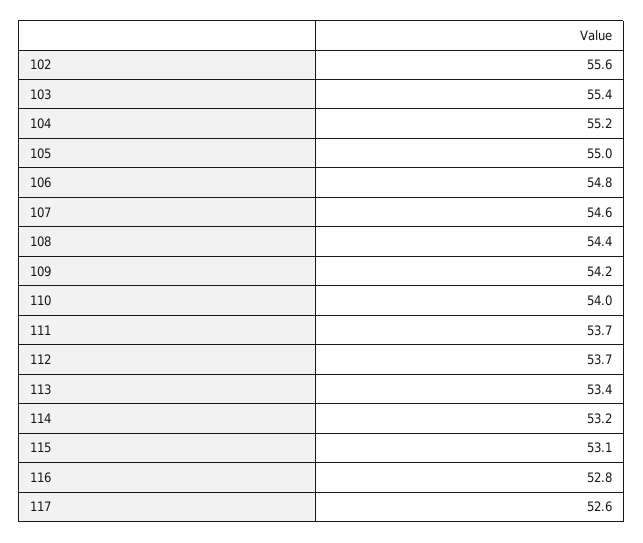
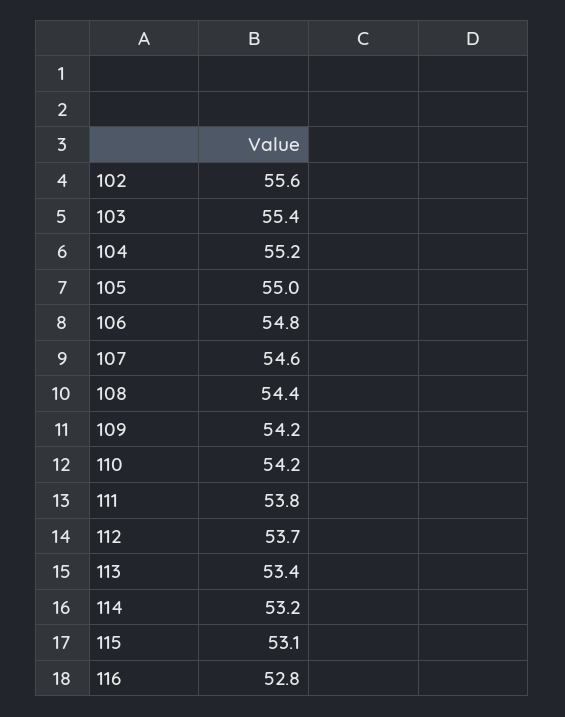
110: 54 -> 54.2
111: 53.7 -> 53.8
117: 52.6 -> none

